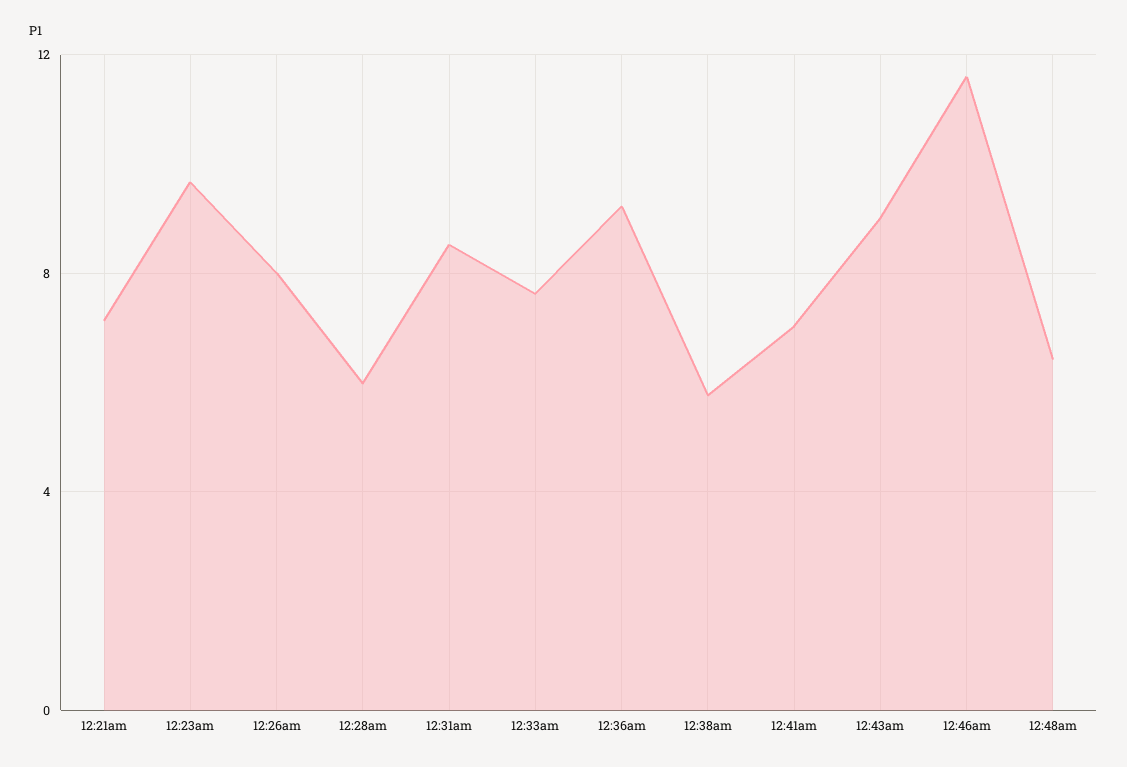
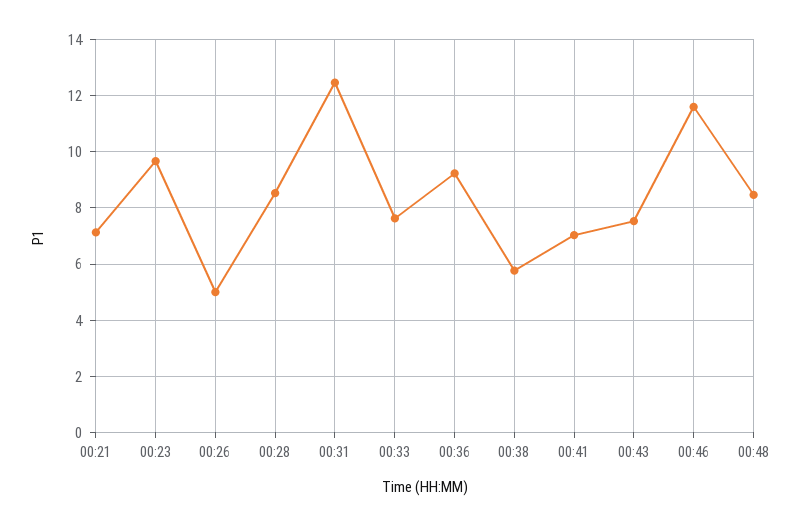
12:26am: 8 -> 5
12:28am: 6 -> 8.5
12:31am: 8.5 -> 12.5
12:43am: 9 -> 7.5
12:48am: 6.5 -> 8.5

